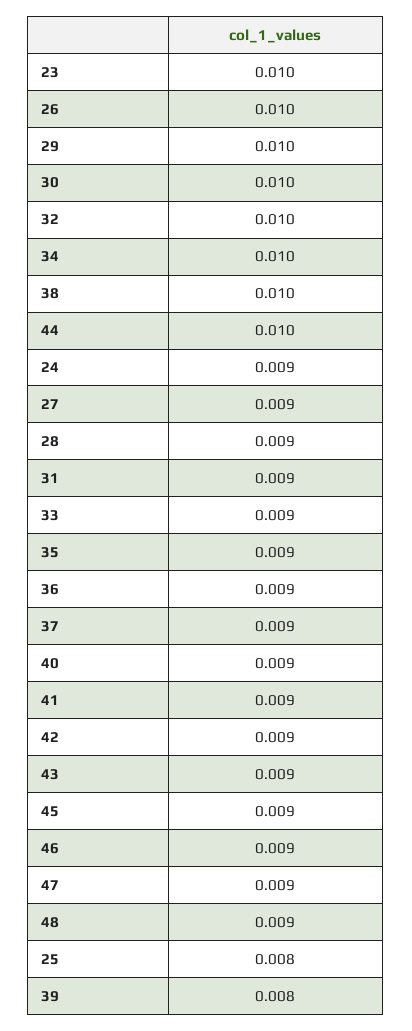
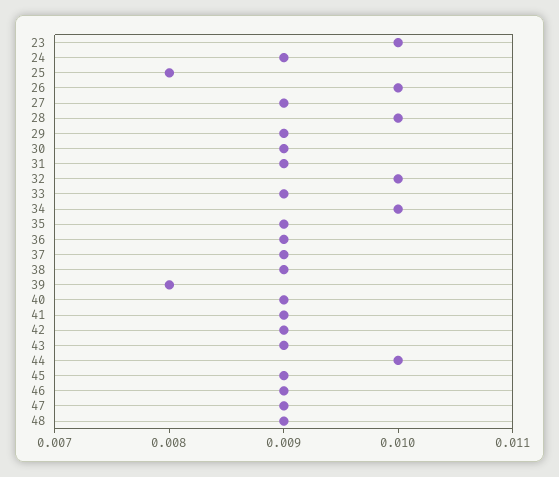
29: 0.01 -> 0.009
30: 0.01 -> 0.009
38: 0.01 -> 0.009
28: 0.009 -> 0.01

